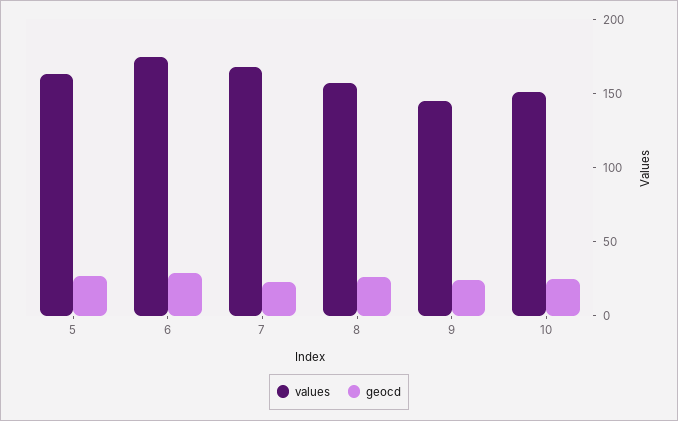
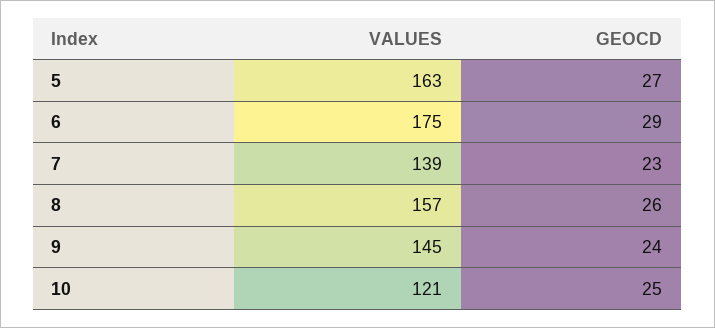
values, 7: 170 -> 139
values, 10: 150 -> 121

